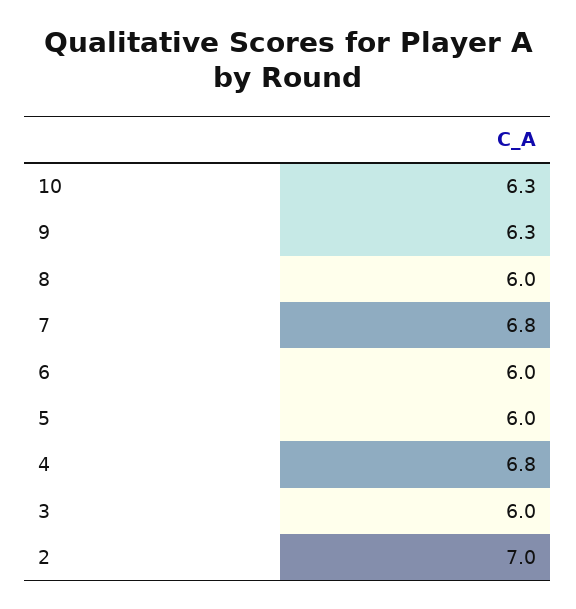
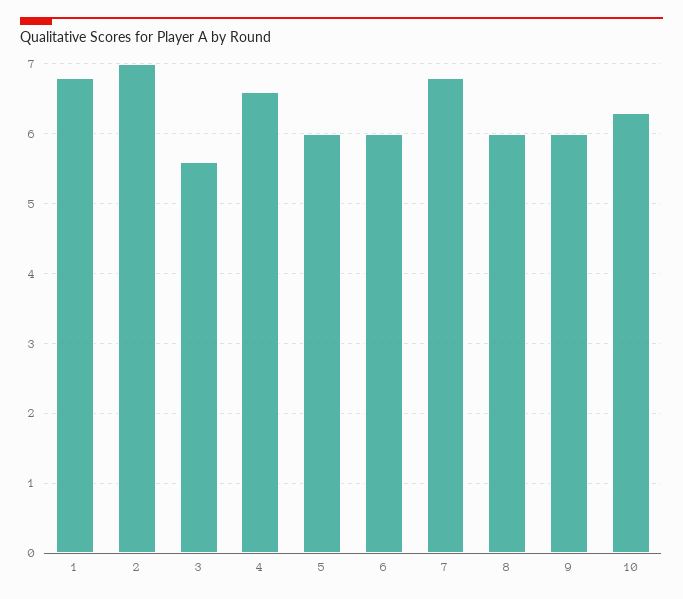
9: 6.3 -> 6
4: 6.8 -> 6.6
3: 6 -> 5.6
1: none -> 6.8

